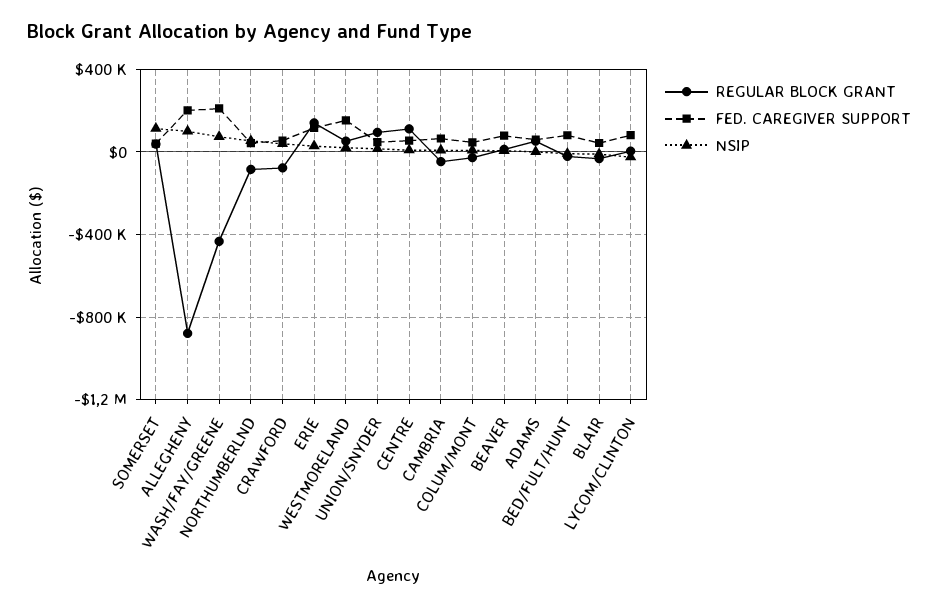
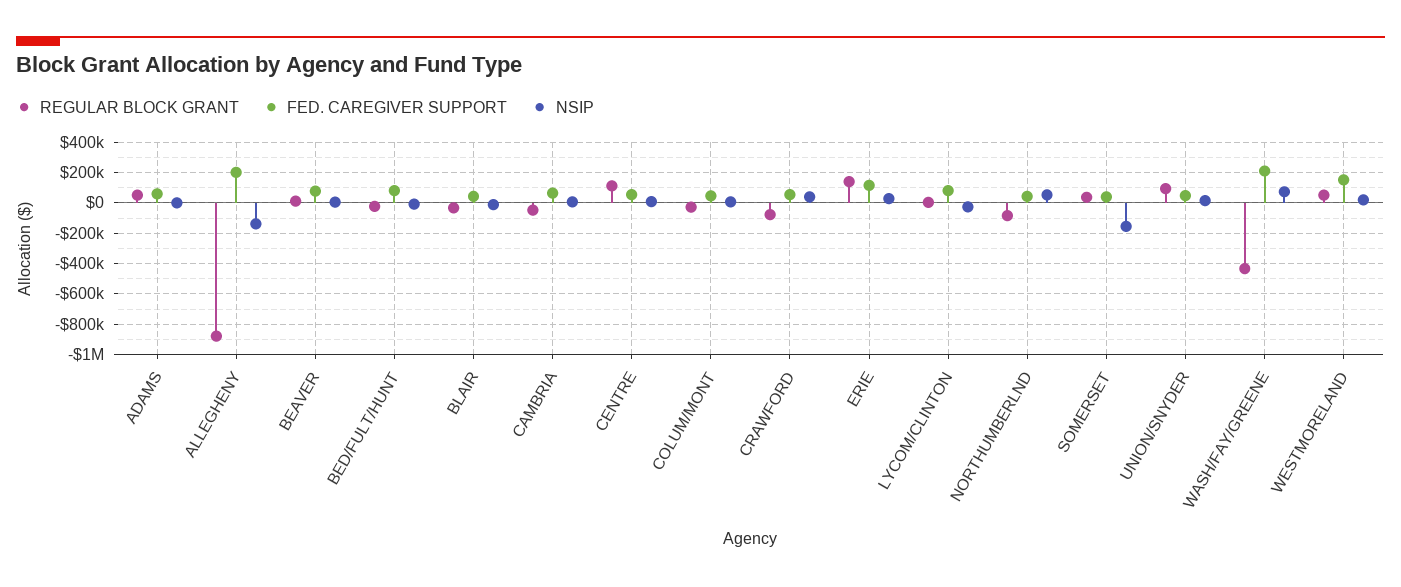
NSIP, SOMERSET: 100000 -> -150000
NSIP, ALLEGHENY: 100000 -> -150000

